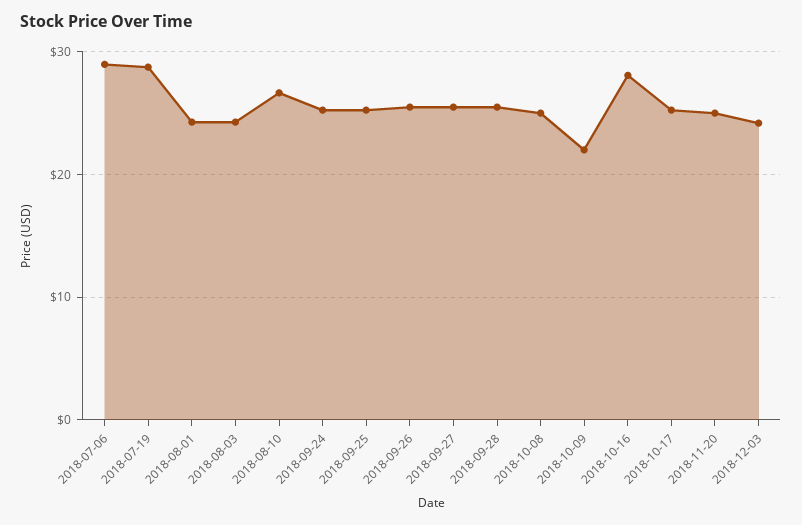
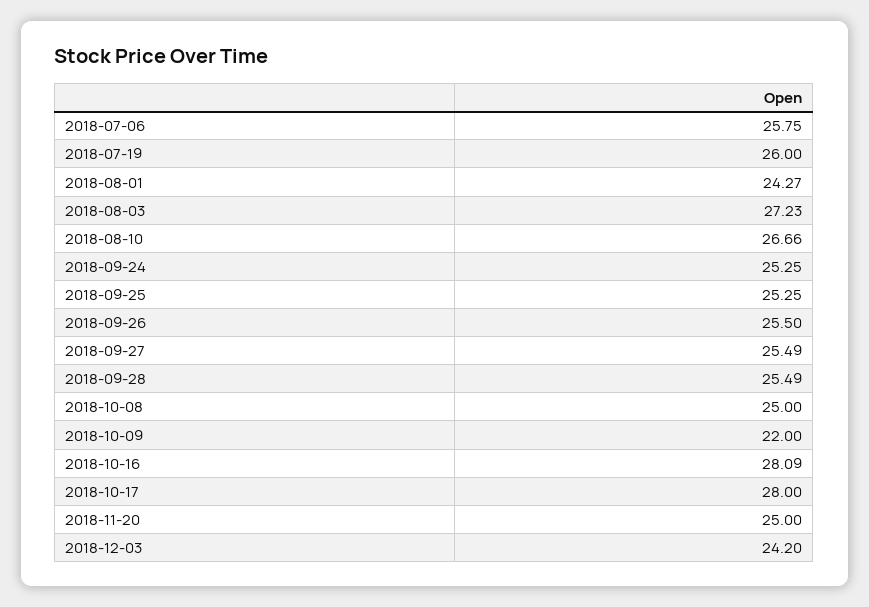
2018-07-06: 29 -> 25.75
2018-07-19: 29 -> 26
2018-08-03: 24 -> 27.23
2018-10-17: 25 -> 28

